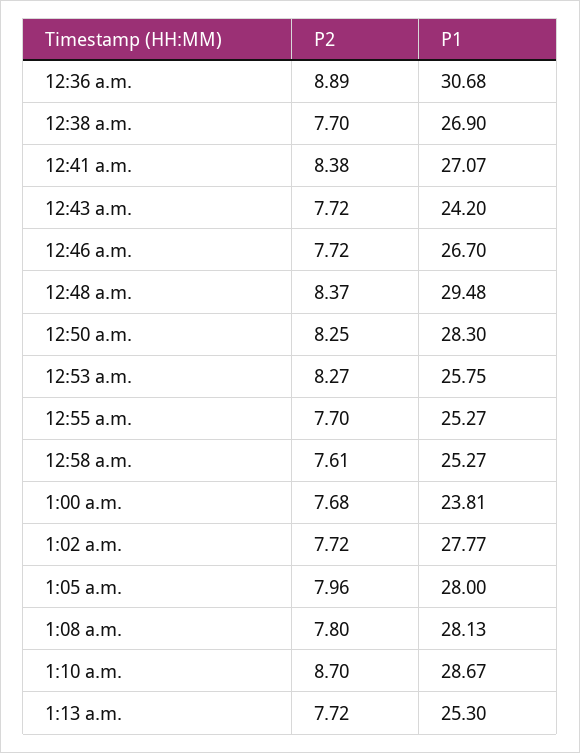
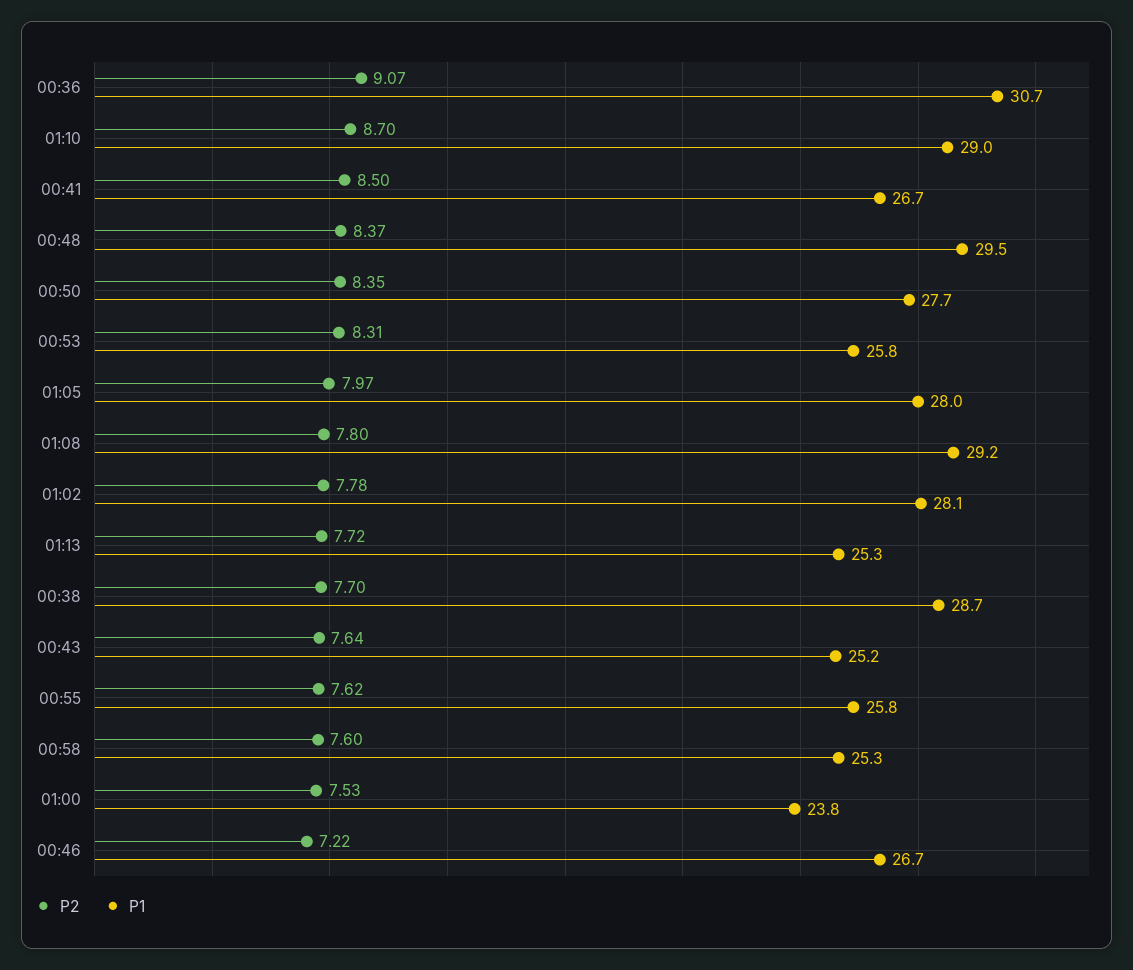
P2, 12:36 a.m.: 8.89 -> 9.07
P1, 12:38 a.m.: 26.9 -> 28.7
P2, 12:41 a.m.: 8.38 -> 8.5
P1, 12:41 a.m.: 27.07 -> 26.7
P2, 12:43 a.m.: 7.72 -> 7.64
P1, 12:43 a.m.: 24.2 -> 25.2
P2, 12:46 a.m.: 7.72 -> 7.22
P2, 12:50 a.m.: 8.25 -> 8.35
P1, 12:50 a.m.: 28.3 -> 27.7
P2, 12:53 a.m.: 8.27 -> 8.31
P2, 12:55 a.m.: 7.7 -> 7.62
P1, 12:55 a.m.: 25.27 -> 25.8
P2, 12:58 a.m.: 7.61 -> 7.6
P2, 1:00 a.m.: 7.68 -> 7.53
P2, 1:02 a.m.: 7.72 -> 7.78
P1, 1:02 a.m.: 27.77 -> 28.1
P2, 1:05 a.m.: 7.96 -> 7.97
P1, 1:08 a.m.: 28.13 -> 29.2
P1, 1:10 a.m.: 28.67 -> 29

